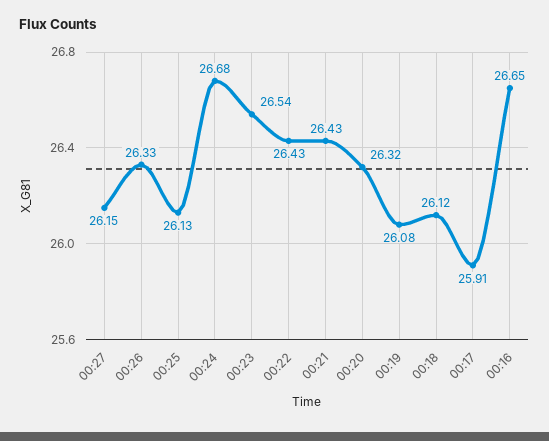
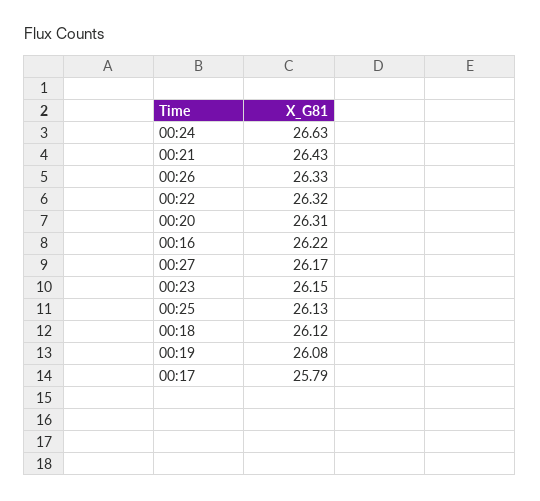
00:27: 26.15 -> 26.17
00:24: 26.68 -> 26.63
00:23: 26.54 -> 26.15
00:22: 26.43 -> 26.32
00:20: 26.32 -> 26.31
00:17: 25.91 -> 25.79
00:16: 26.65 -> 26.22

